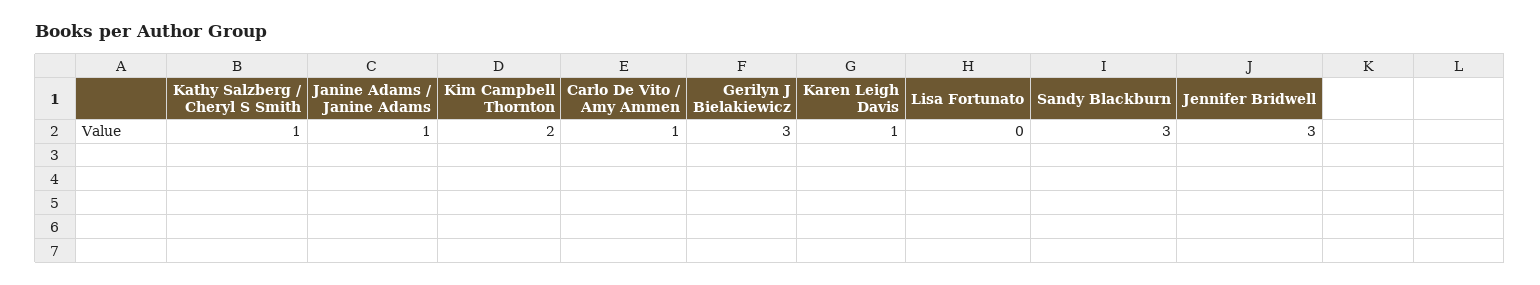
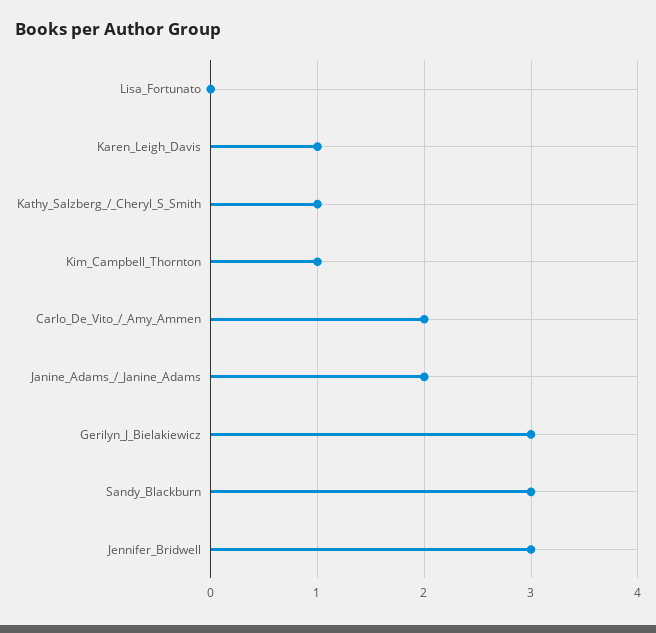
Janine Adams / Janine Adams: 1 -> 2
Kim Campbell Thornton: 2 -> 1
Carlo De Vito / Amy Ammen: 1 -> 2

